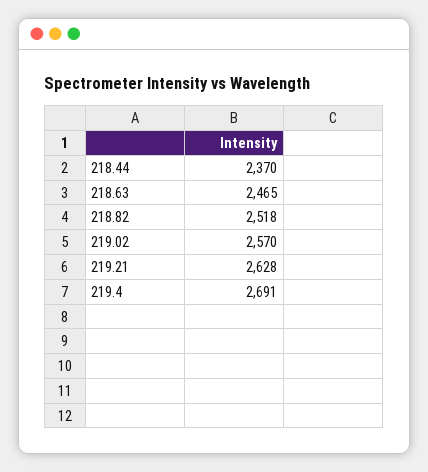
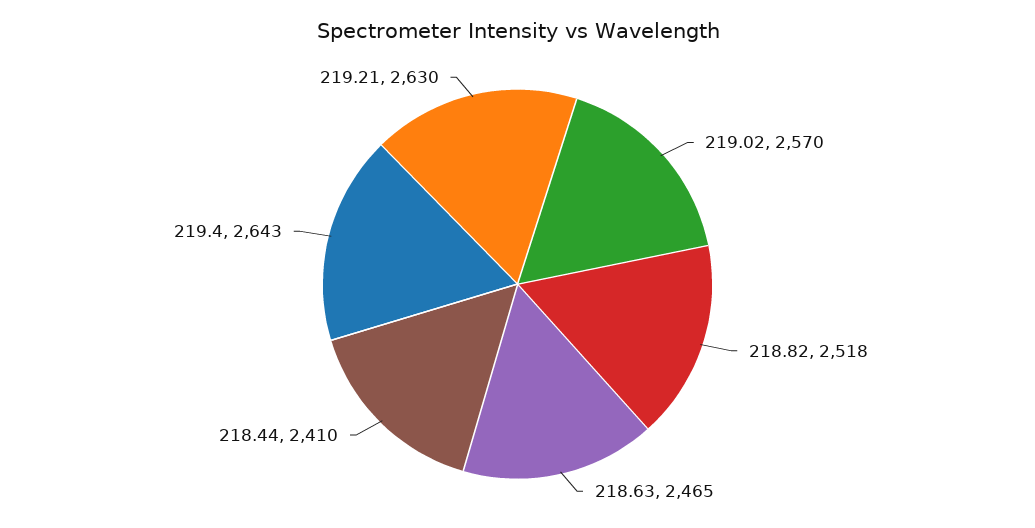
218.44: 2370 -> 2410
219.21: 2628 -> 2630
219.4: 2691 -> 2643

